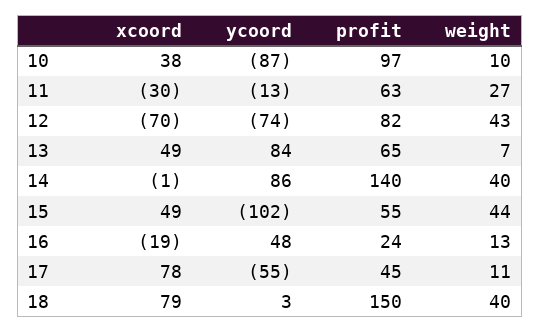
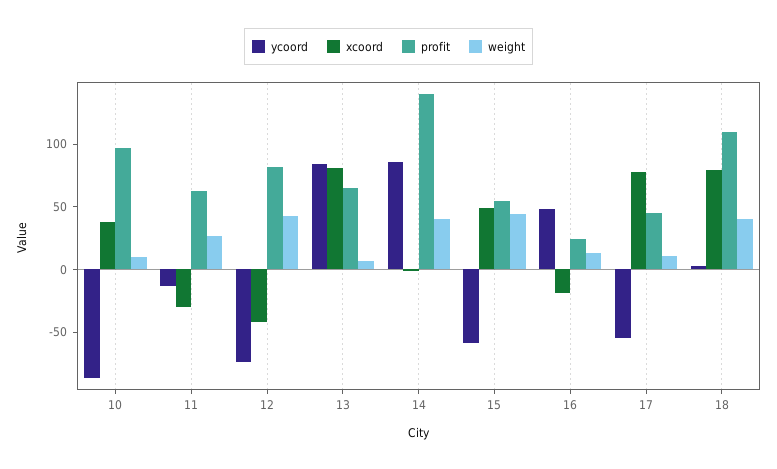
xcoord, 12: -70 -> -40
xcoord, 13: 49 -> 80
ycoord, 15: -102 -> -60
profit, 18: 150 -> 110

